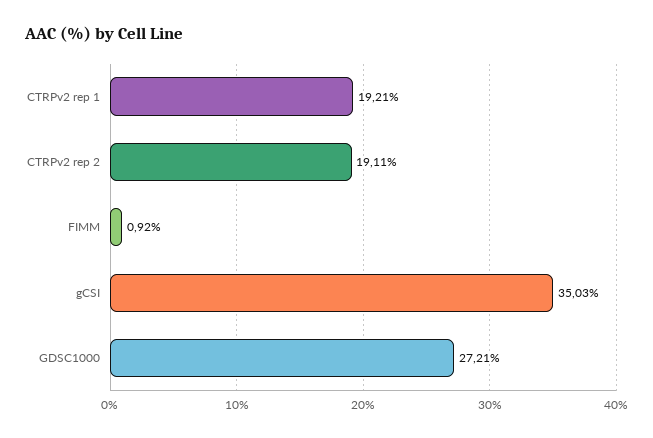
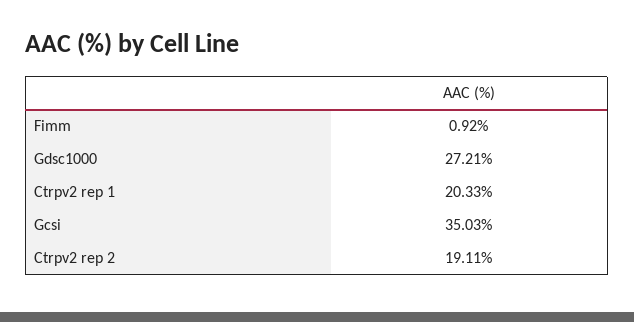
CTRPv2 rep 1: 19.21 -> 20.33

